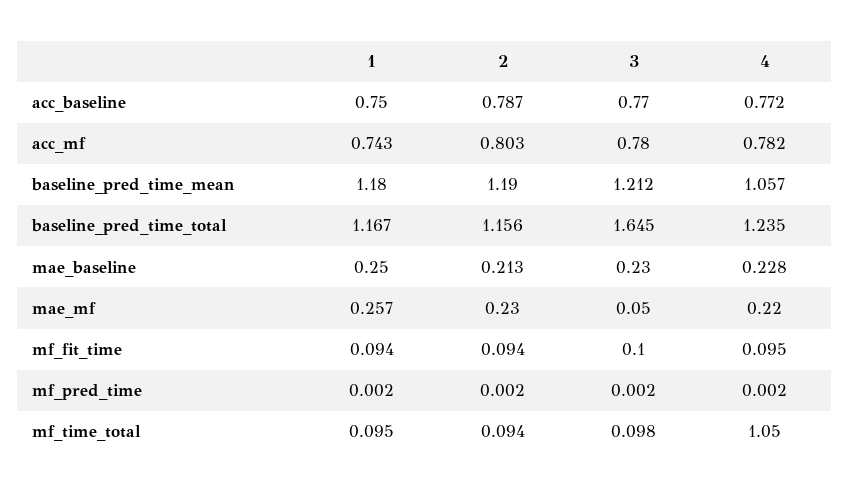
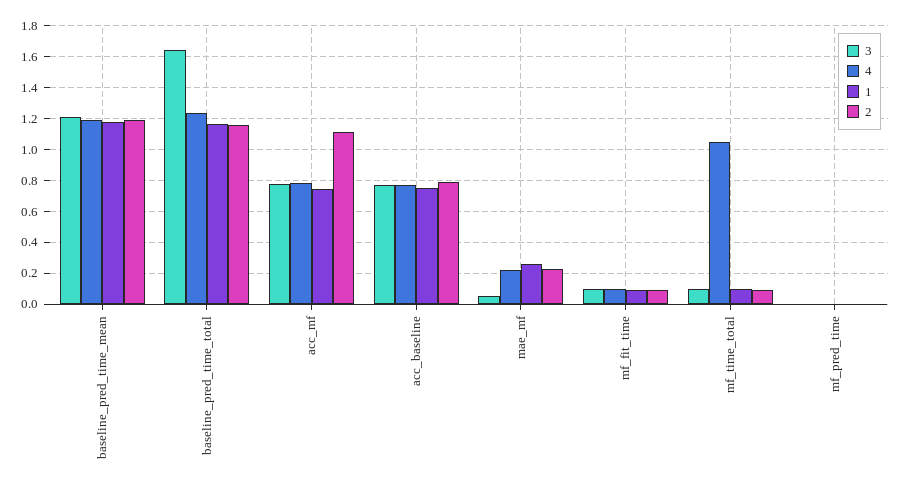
2, acc_mf: 0.803 -> 1.1
4, baseline_pred_time_mean: 1.057 -> 1.2
1, mae_baseline: 0.25 -> none
2, mae_baseline: 0.213 -> none
3, mae_baseline: 0.23 -> none
4, mae_baseline: 0.228 -> none

